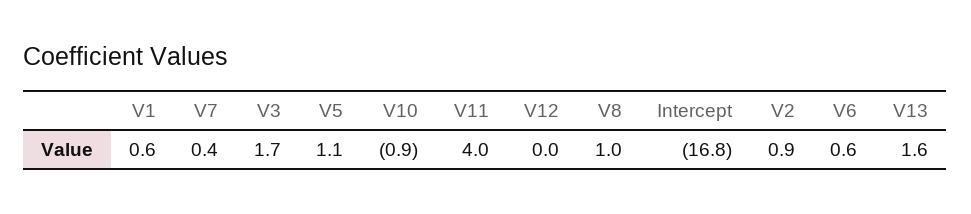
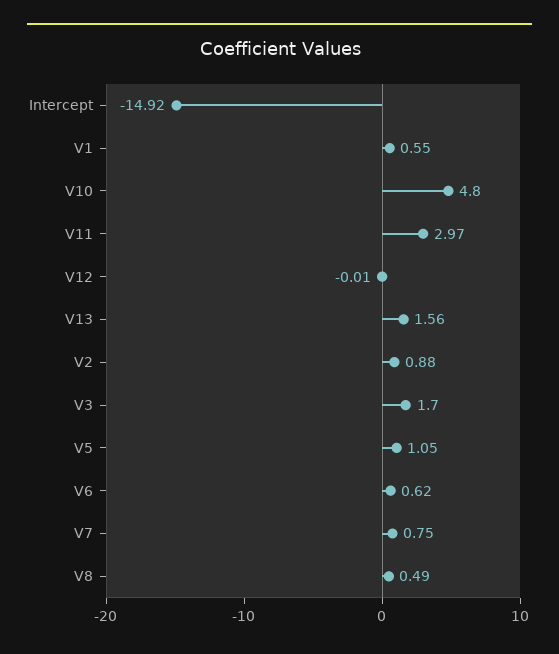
V7: 0.4 -> 0.75
V10: -0.9 -> 4.8
V11: 4 -> 2.97
V8: 1 -> 0.49
Intercept: -16.8 -> -14.92

